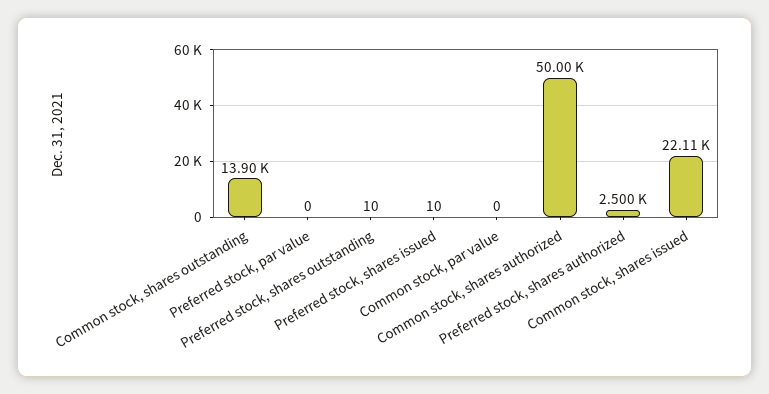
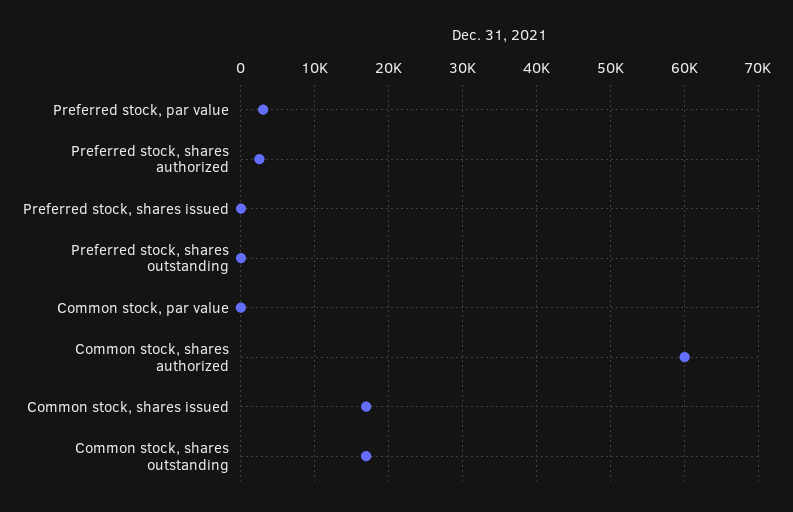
Common stock, shares outstanding: 13900 -> 17000
Preferred stock, par value: 0 -> 3000
Common stock, shares authorized: 50000 -> 60000
Common stock, shares issued: 22110 -> 17000

